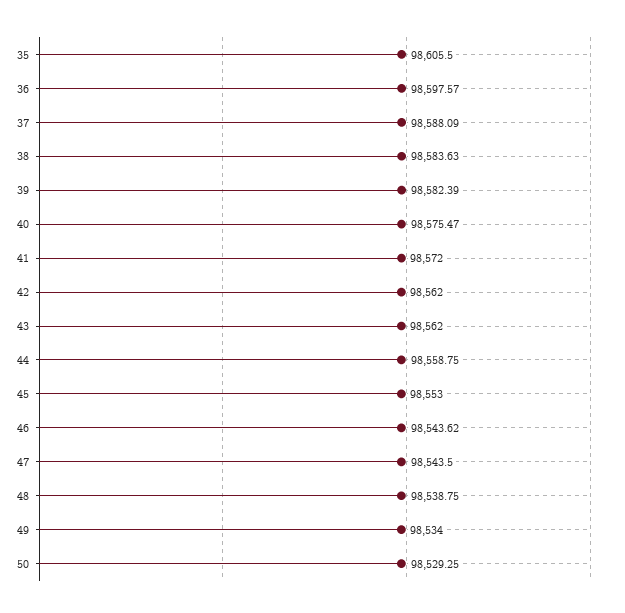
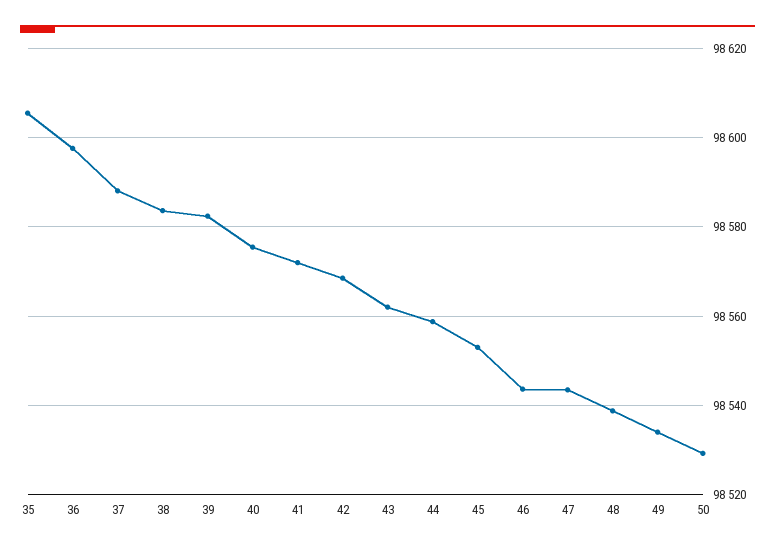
42: 98562 -> 98568

